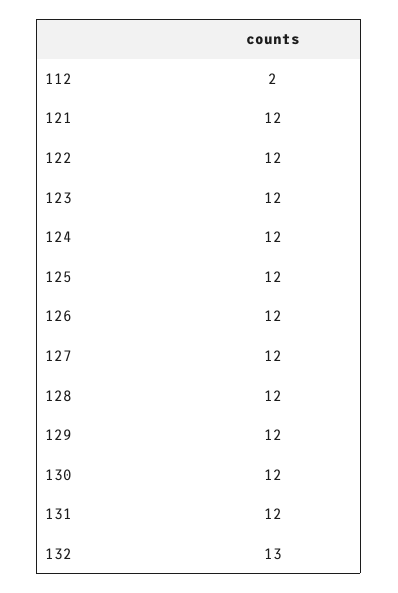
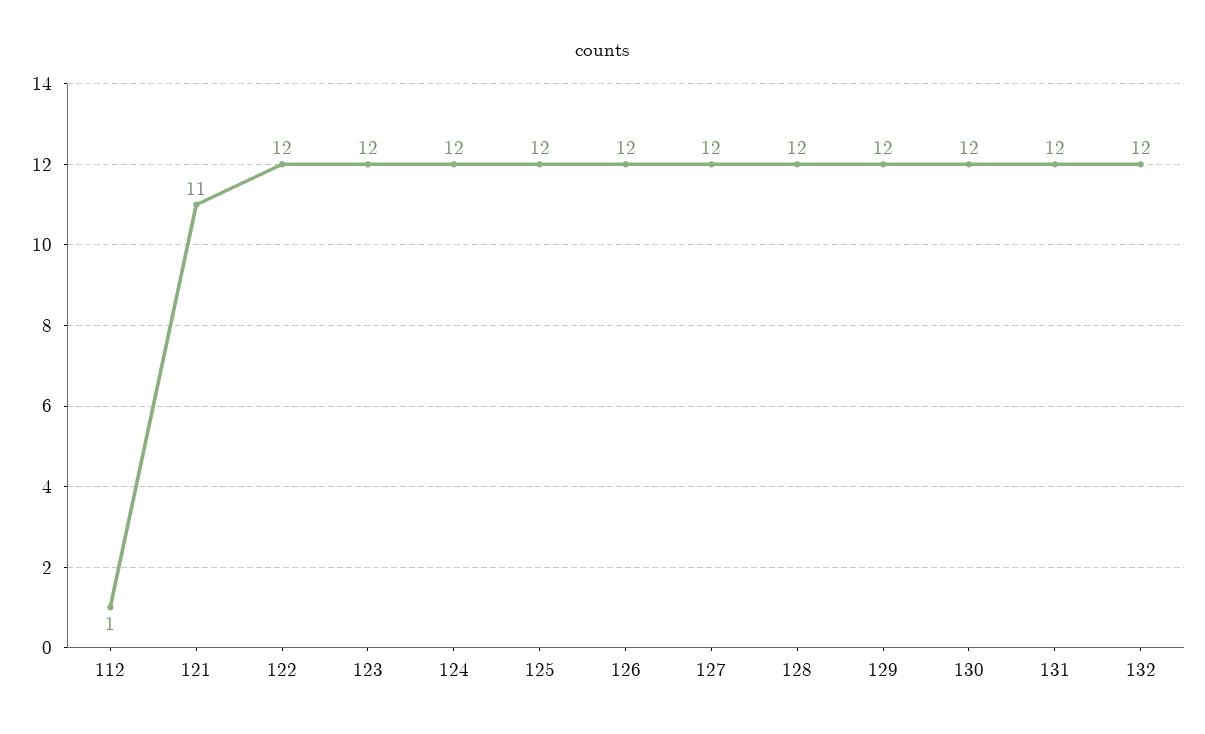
112: 2 -> 1
121: 12 -> 11
132: 13 -> 12

